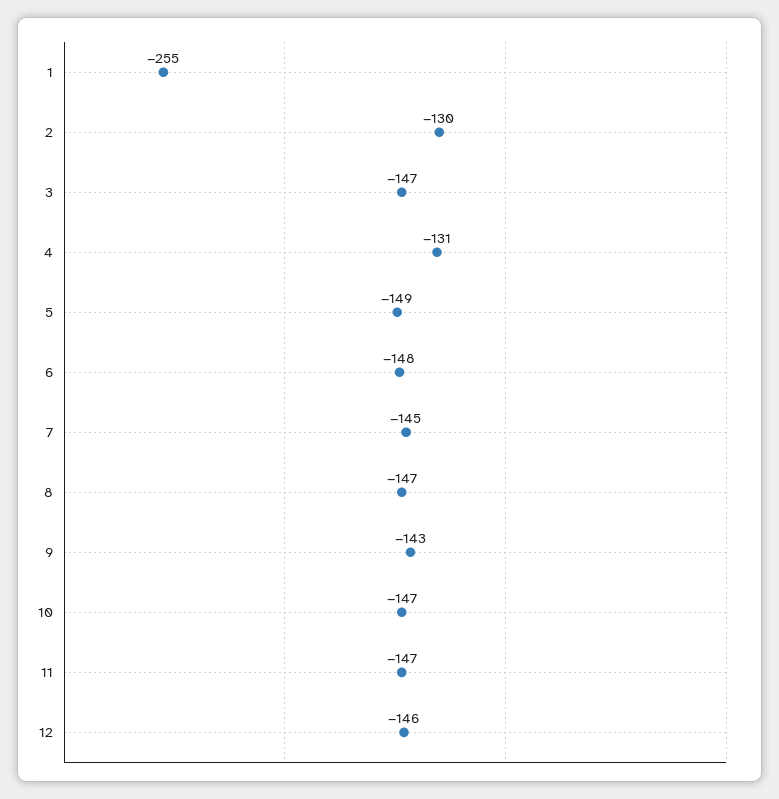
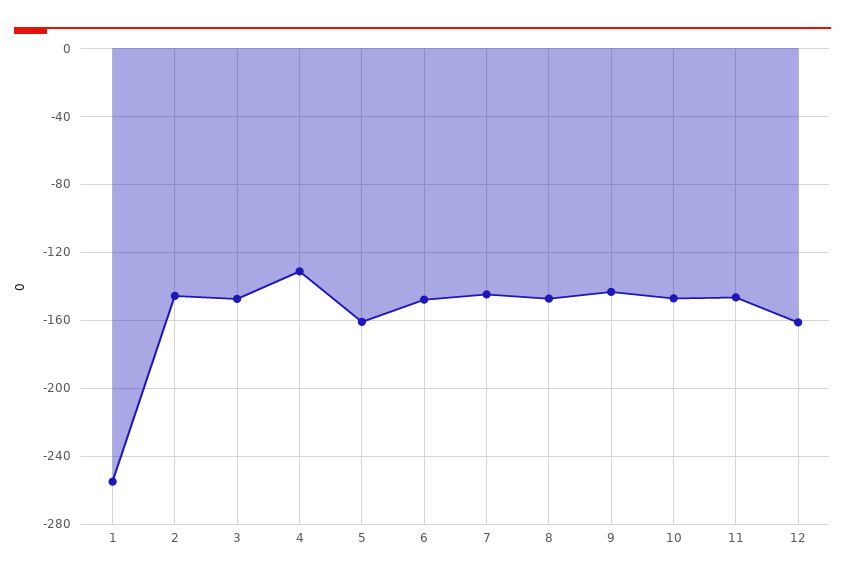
2: -130 -> -145
5: -149 -> -160
12: -146 -> -160

